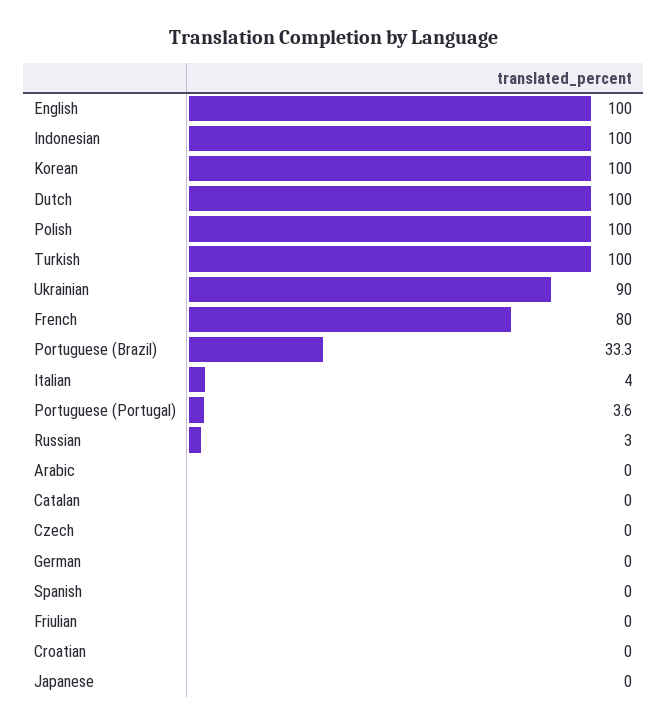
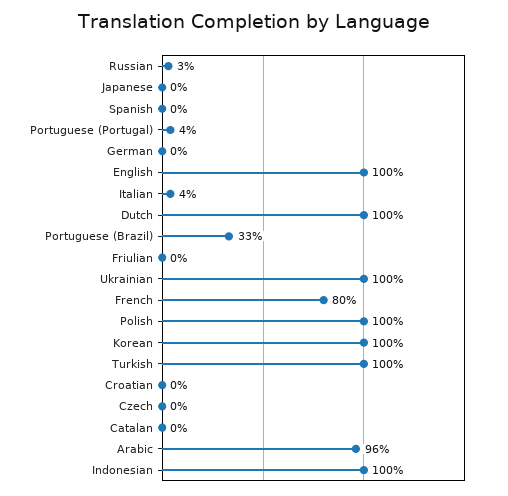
Ukrainian: 90 -> 100
Arabic: 0 -> 96

